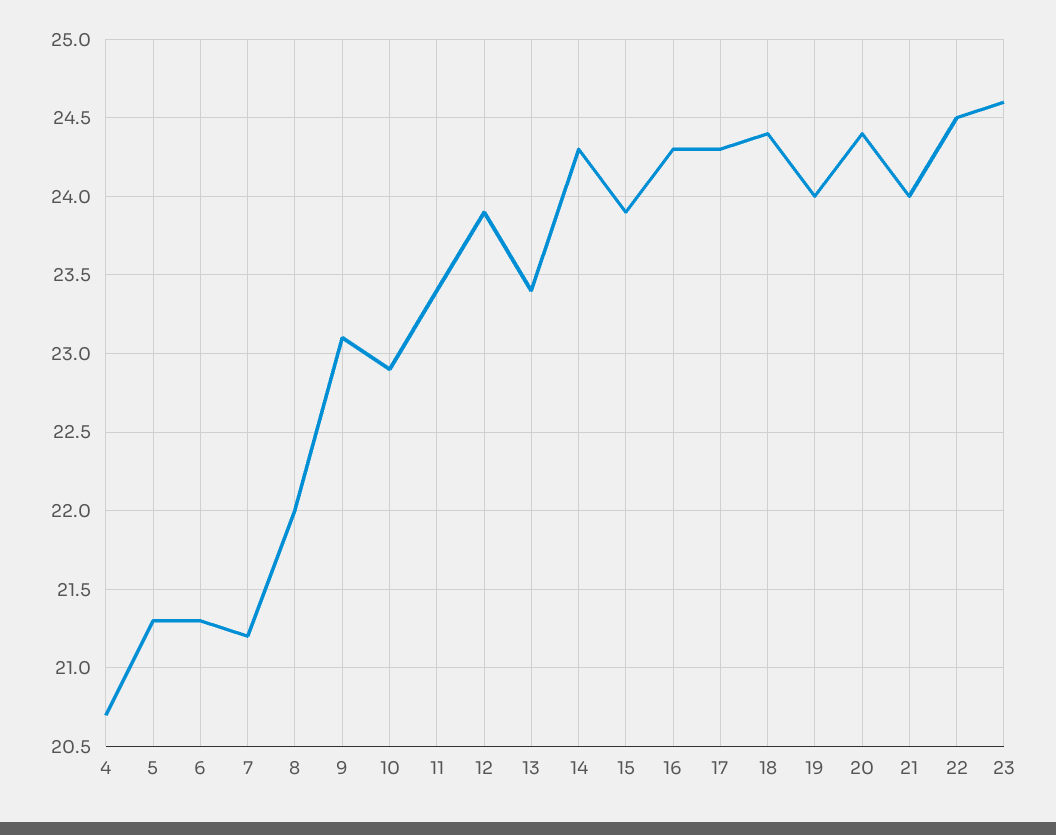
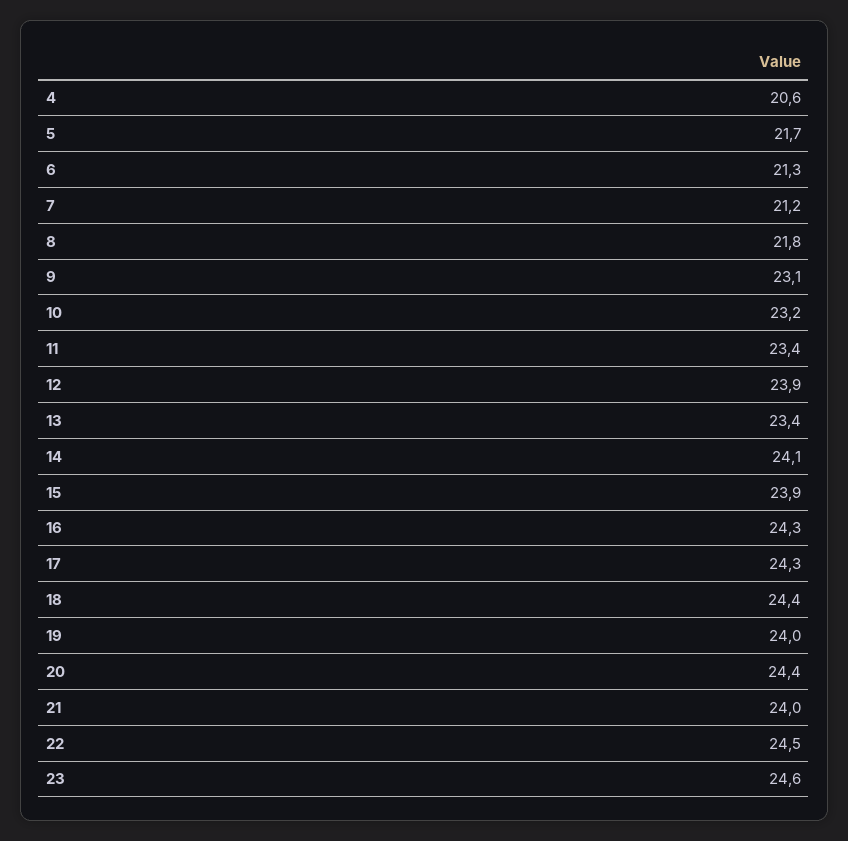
4: 20.7 -> 20.6
5: 21.3 -> 21.7
8: 22 -> 21.8
10: 22.9 -> 23.2
14: 24.3 -> 24.1

